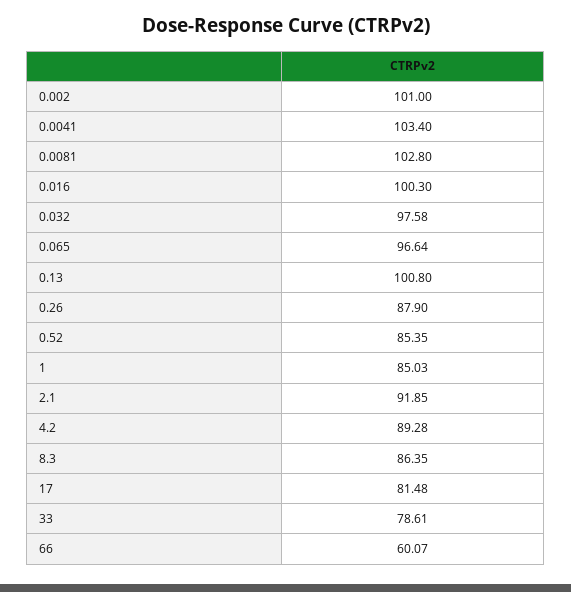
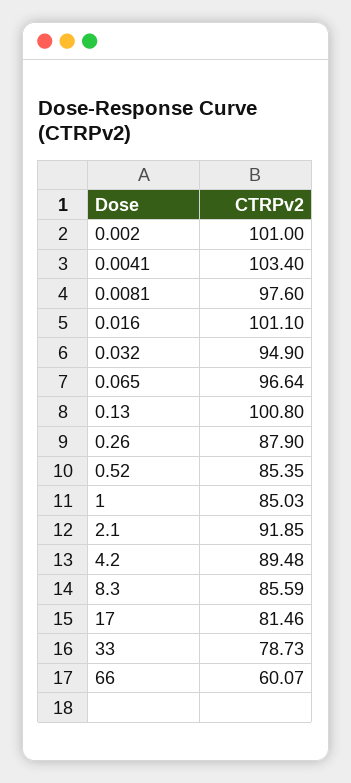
0.0081: 102.8 -> 97.6
0.016: 100.3 -> 101.1
0.032: 97.58 -> 94.9
4.2: 89.28 -> 89.48
8.3: 86.35 -> 85.59
17: 81.48 -> 81.46
33: 78.61 -> 78.73

